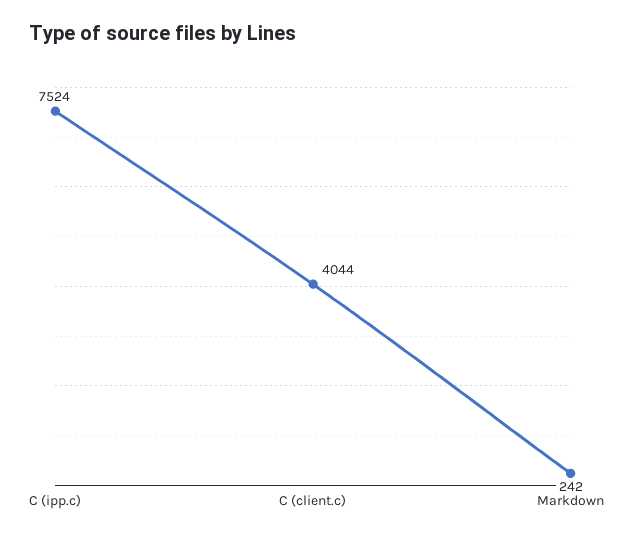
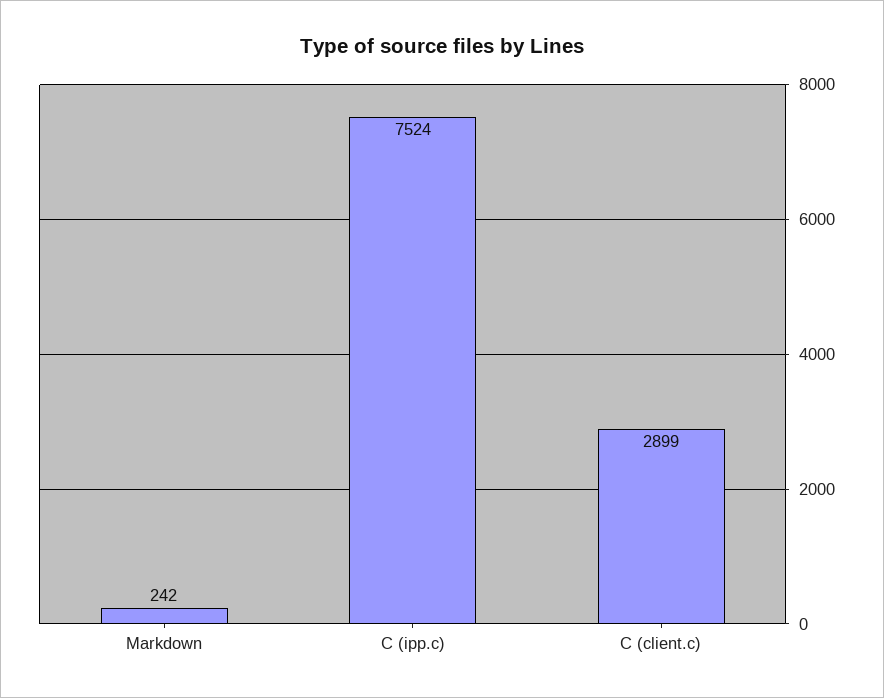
C (client.c): 4044 -> 2899

